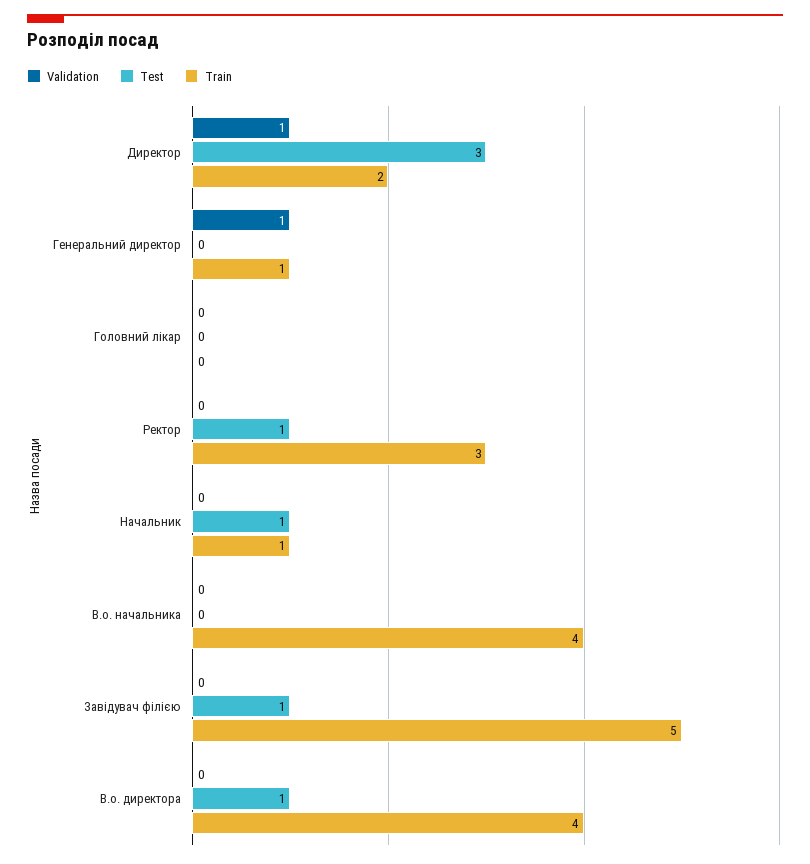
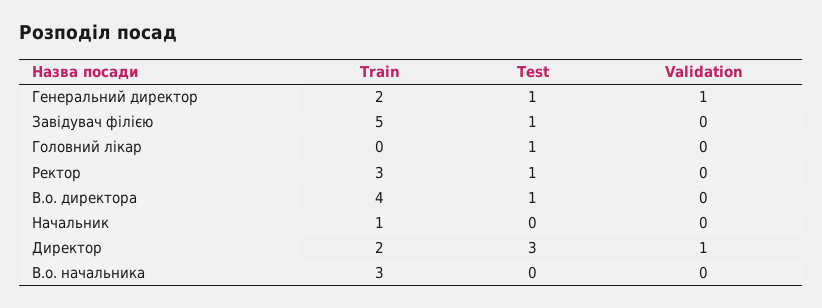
Test, Генеральний директор: 0 -> 1
Train, Генеральний директор: 1 -> 2
Test, Головний лікар: 0 -> 1
Test, Начальник: 1 -> 0
Train, В.о. начальника: 4 -> 3

